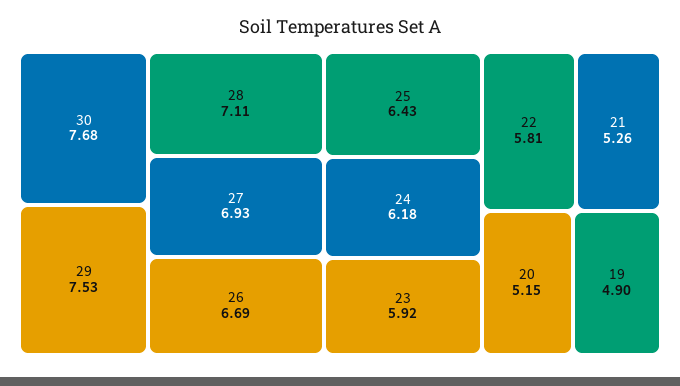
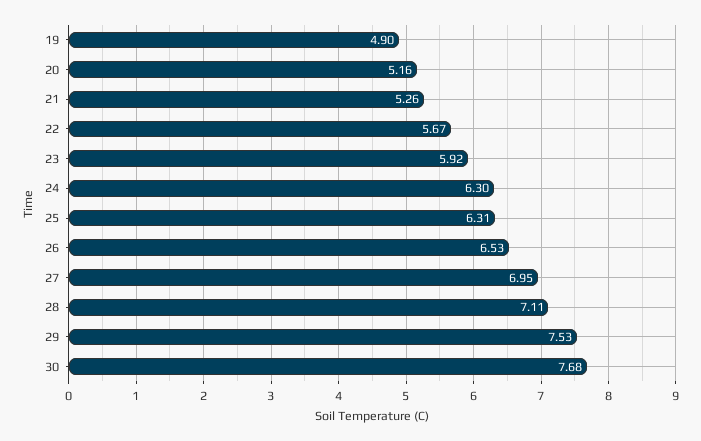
27: 6.93 -> 6.95
26: 6.69 -> 6.53
25: 6.43 -> 6.31
24: 6.18 -> 6.3
22: 5.81 -> 5.67
20: 5.15 -> 5.16

